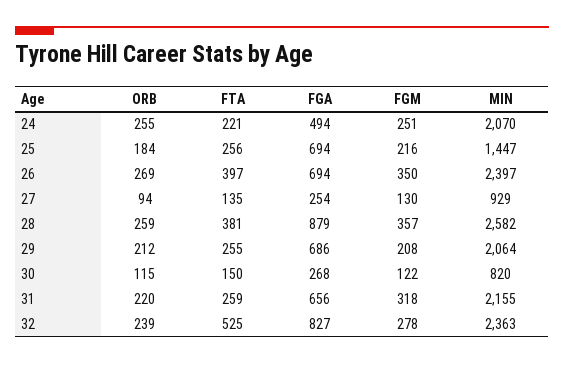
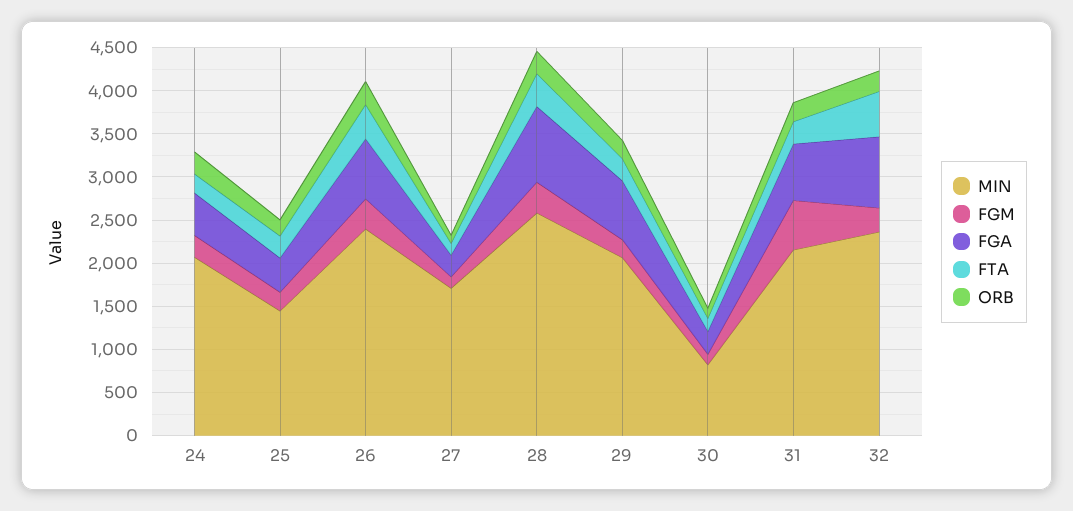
FGA, 25: 694 -> 400
MIN, 27: 929 -> 1700
FGM, 31: 318 -> 600

